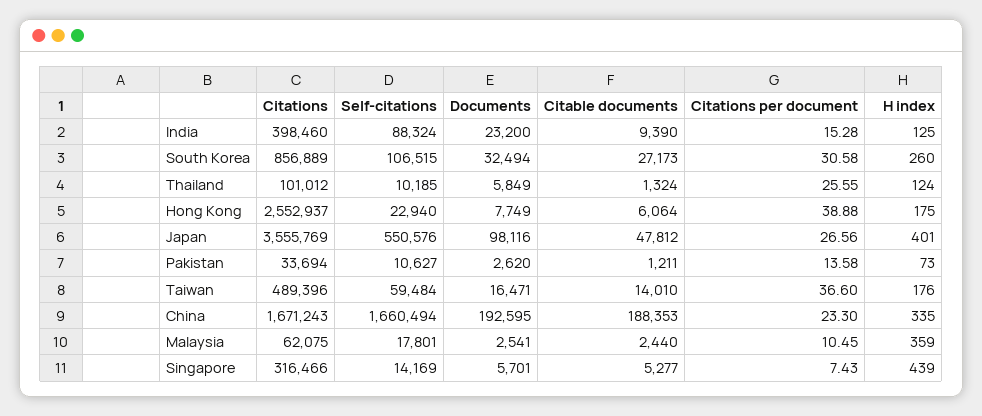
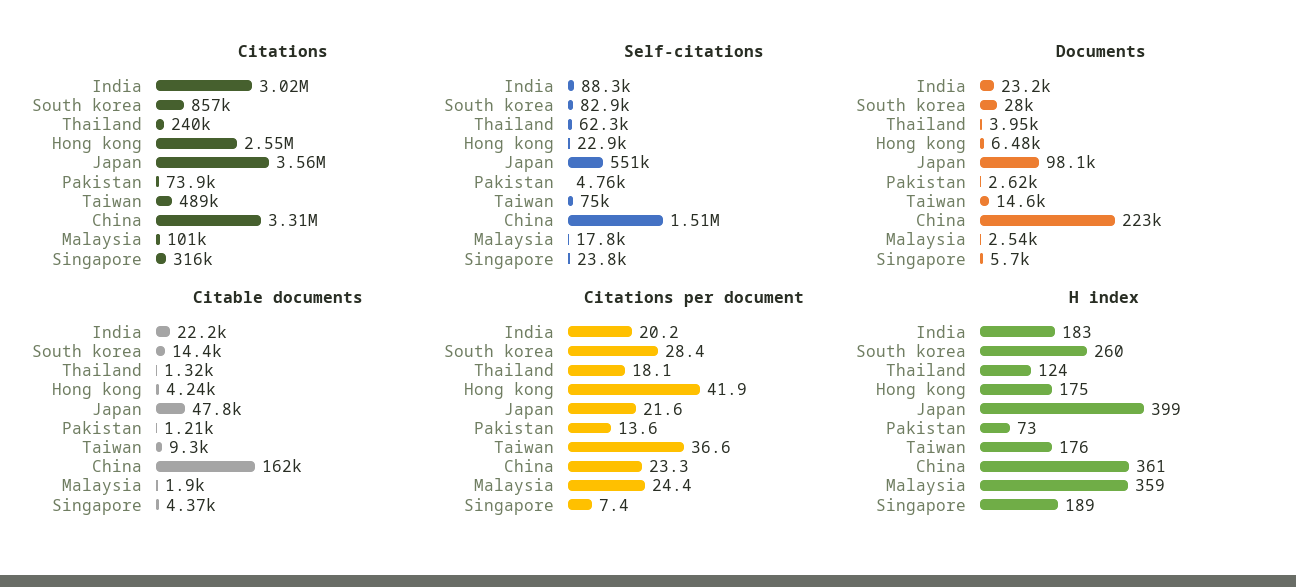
Citations, India: 398460 -> 3020000
Citable documents, India: 9390 -> 22200
Citations per document, India: 15.28 -> 20.2
H index, India: 125 -> 183
Self-citations, South Korea: 106515 -> 82900
Documents, South Korea: 32494 -> 28000
Citable documents, South Korea: 27173 -> 14400
Citations per document, South Korea: 30.58 -> 28.4
Citations, Thailand: 101012 -> 240000
Self-citations, Thailand: 10185 -> 62300
Documents, Thailand: 5849 -> 3950
Citations per document, Thailand: 25.55 -> 18.1
Documents, Hong Kong: 7749 -> 6480
Citable documents, Hong Kong: 6064 -> 4240
Citations per document, Hong Kong: 38.88 -> 41.9
Citations per document, Japan: 26.56 -> 21.6
H index, Japan: 401 -> 399
Citations, Pakistan: 33694 -> 73900
Self-citations, Pakistan: 10627 -> 4760
Self-citations, Taiwan: 59484 -> 75000
Documents, Taiwan: 16471 -> 14600
Citable documents, Taiwan: 14010 -> 9300
Citations, China: 1671243 -> 3310000
Self-citations, China: 1660494 -> 1510000
Documents, China: 192595 -> 223000
Citable documents, China: 188353 -> 162000
H index, China: 335 -> 361
Citations, Malaysia: 62075 -> 101000
Citable documents, Malaysia: 2440 -> 1900
Citations per document, Malaysia: 10.45 -> 24.4
Self-citations, Singapore: 14169 -> 23800
Citable documents, Singapore: 5277 -> 4370
H index, Singapore: 439 -> 189

